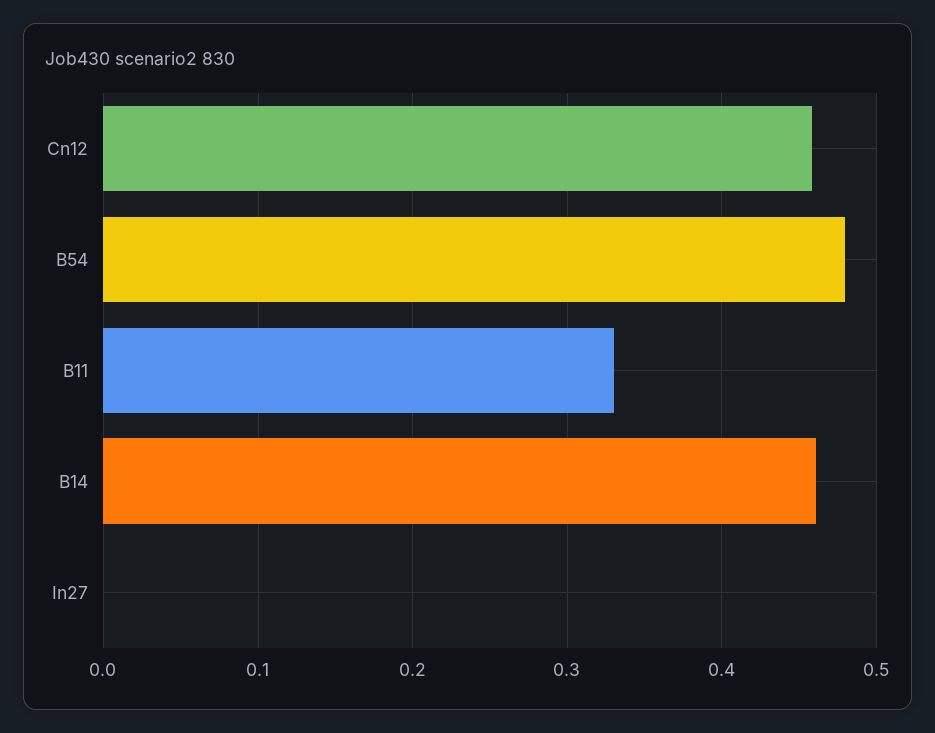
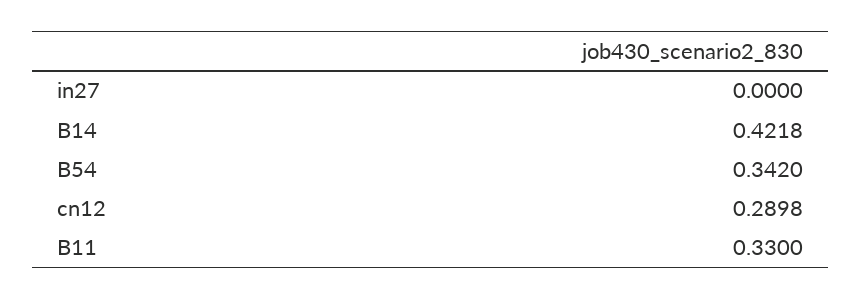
Cn12: 0.46 -> 0.2898
B54: 0.48 -> 0.342
B14: 0.46 -> 0.4218

